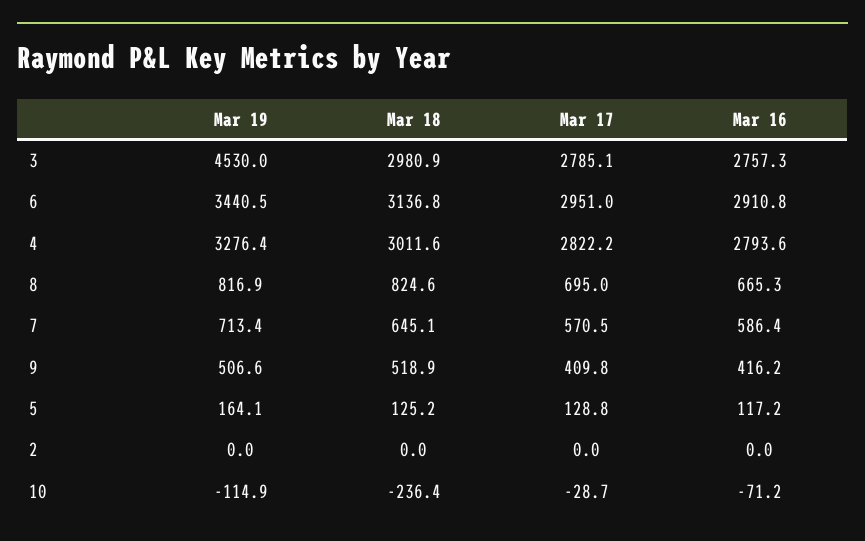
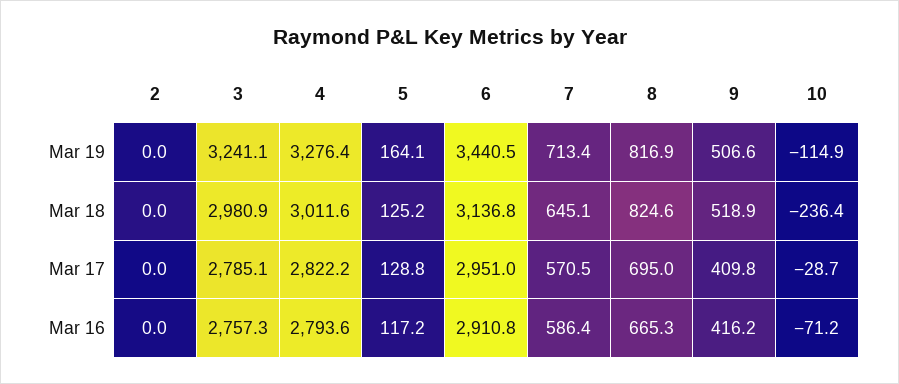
Mar 19, 3: 4530 -> 3241.1

